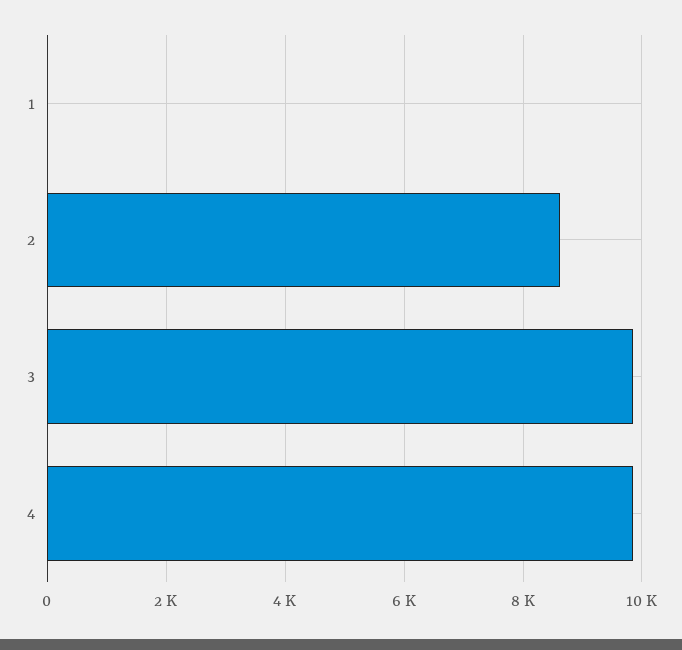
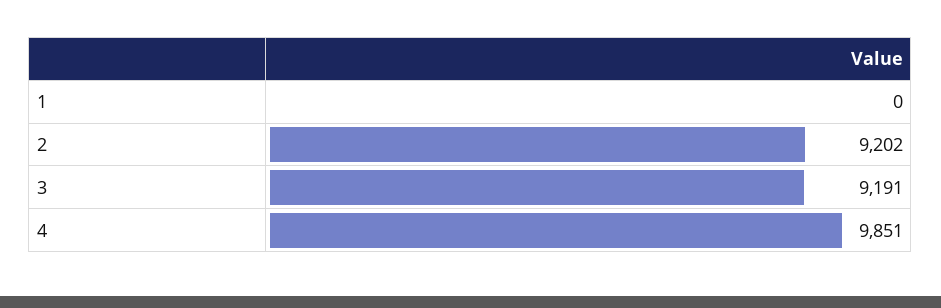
2: 8600 -> 9202
3: 9800 -> 9191

